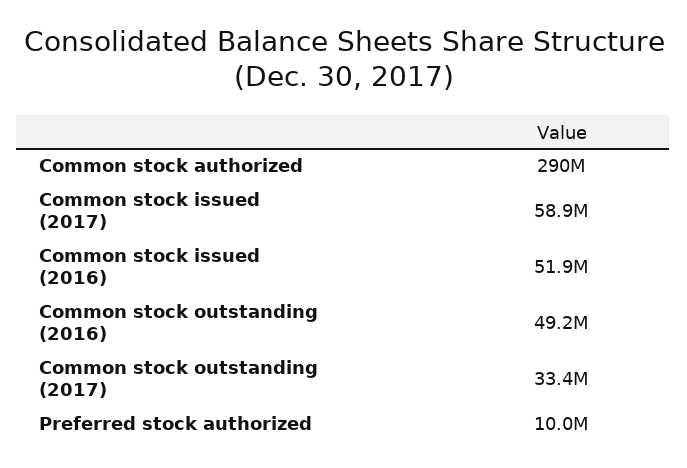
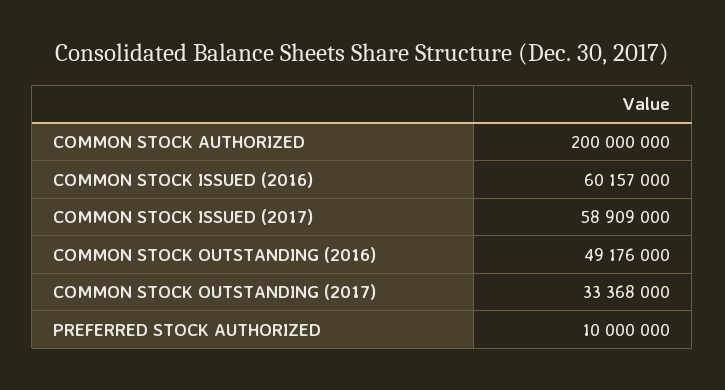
Common stock authorized: 290000000 -> 200000000
Common stock issued (2016): 51900000 -> 60157000

